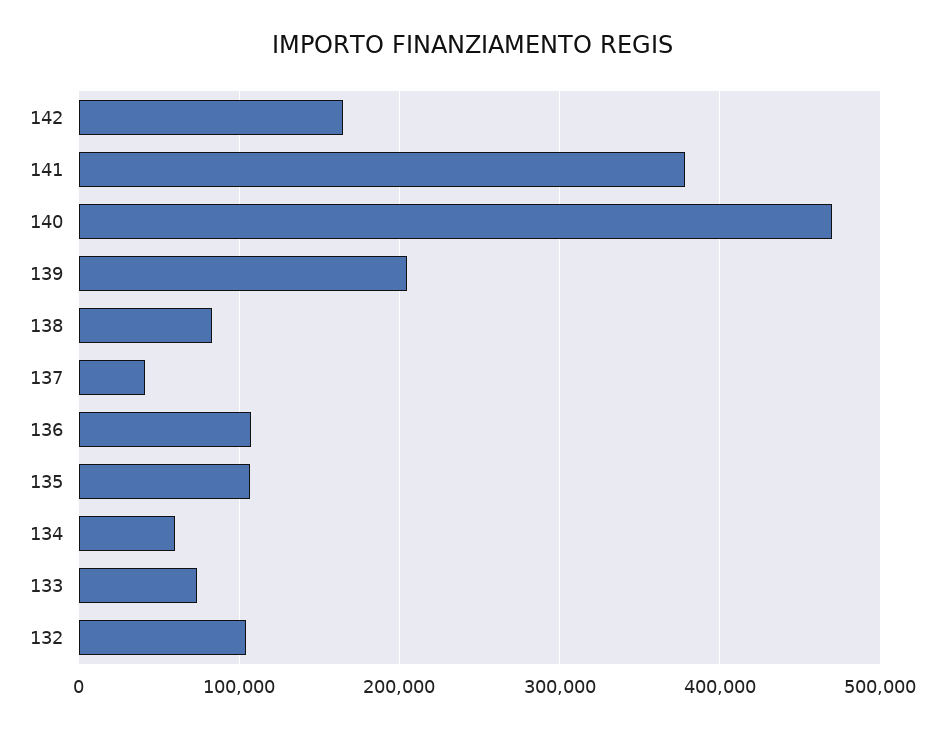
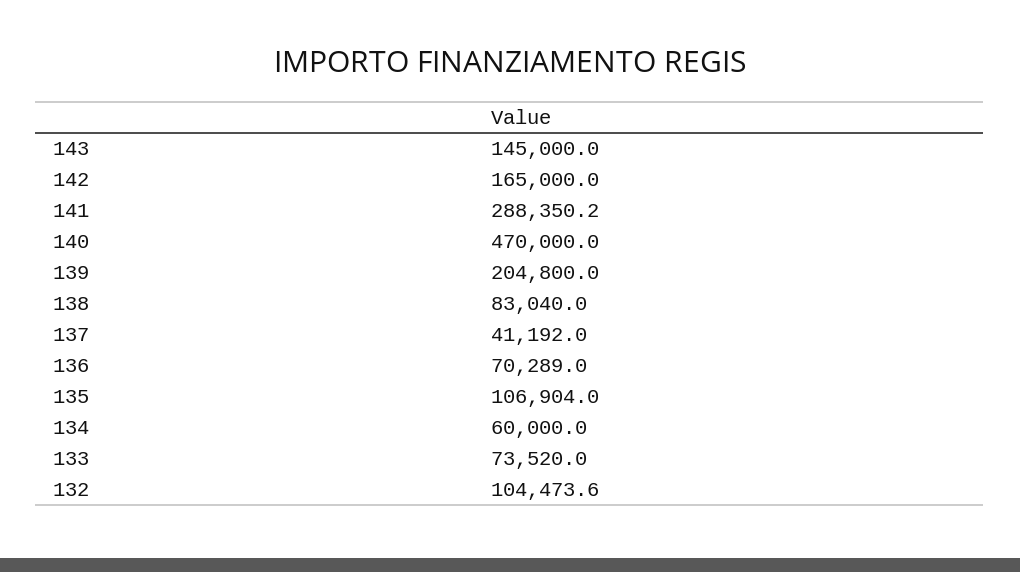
141: 380000 -> 288350.2
136: 110000 -> 70289
143: none -> 145000

